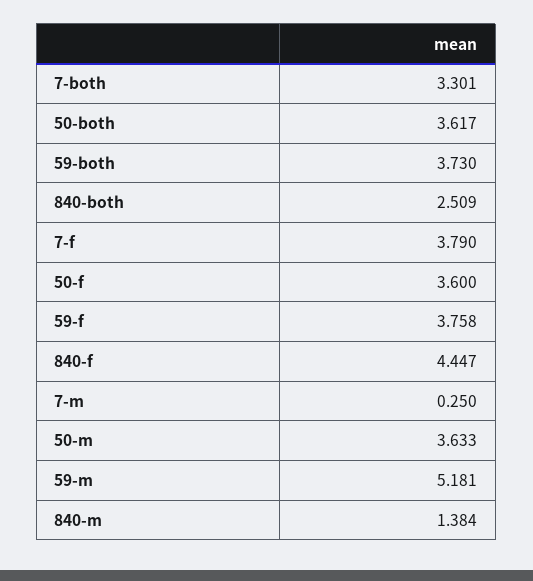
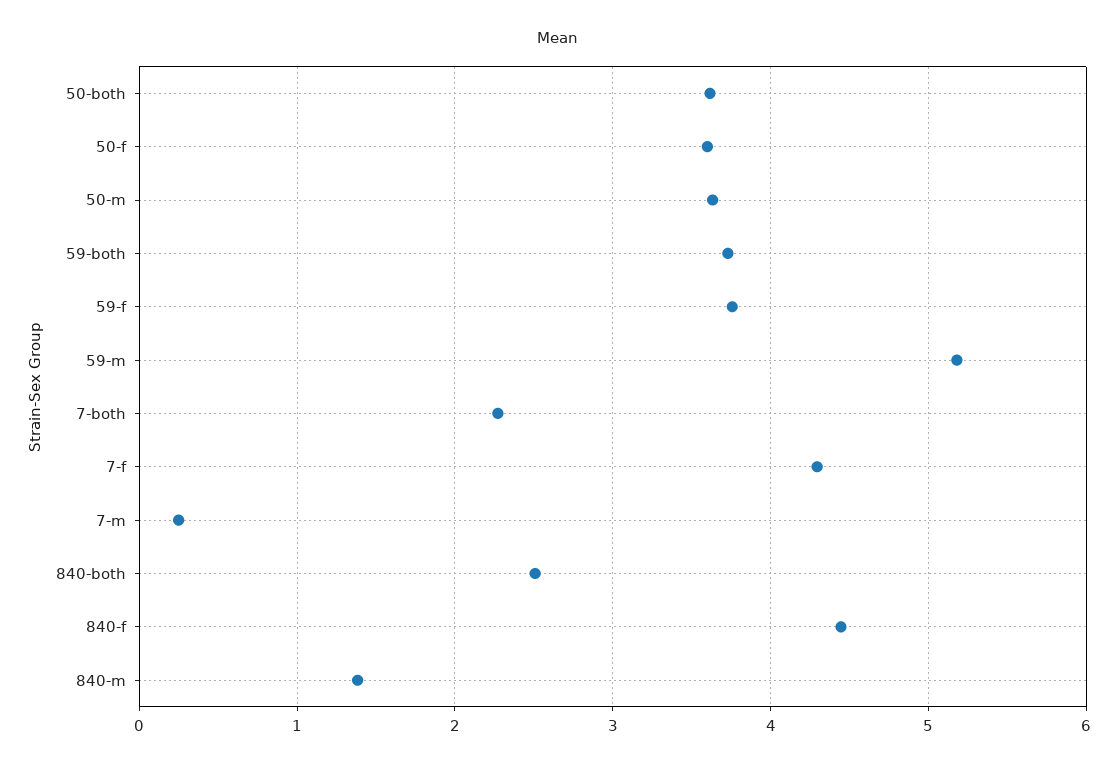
7-both: 3.301 -> 2.3
7-f: 3.79 -> 4.3

